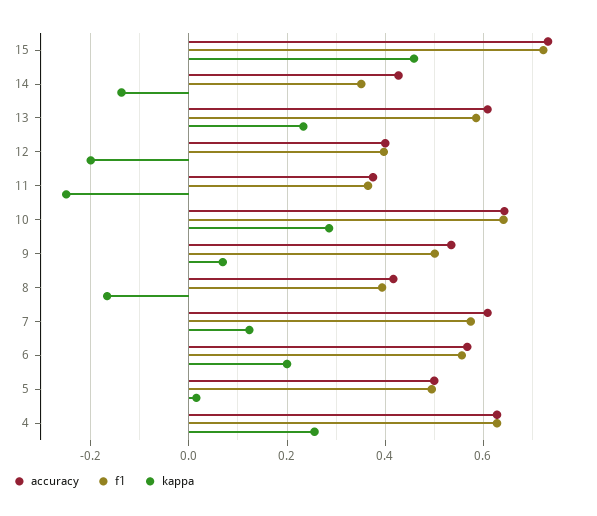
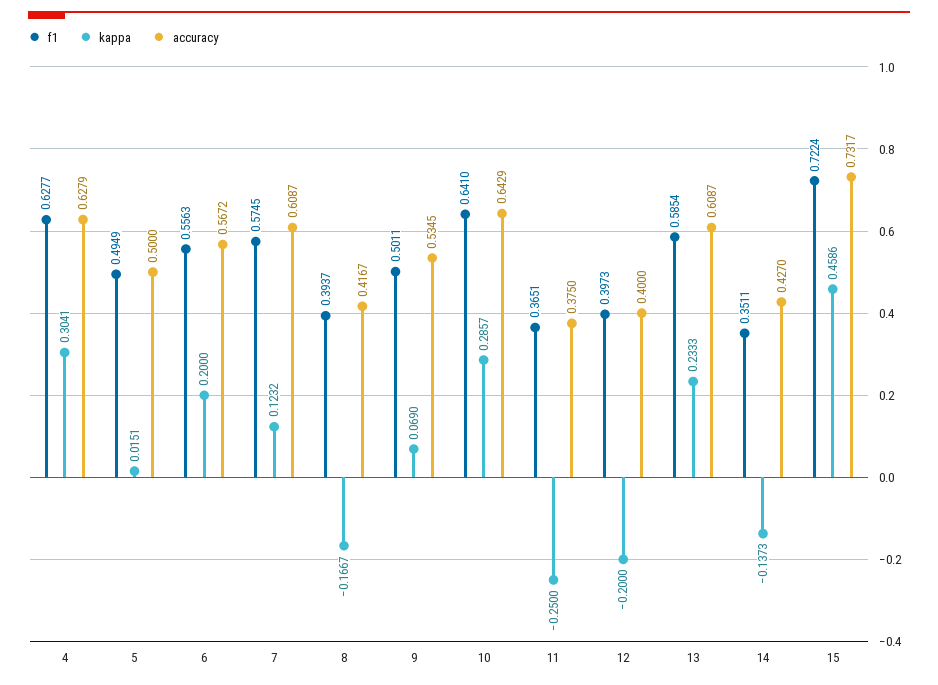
kappa, 4: 0.26 -> 0.3041

